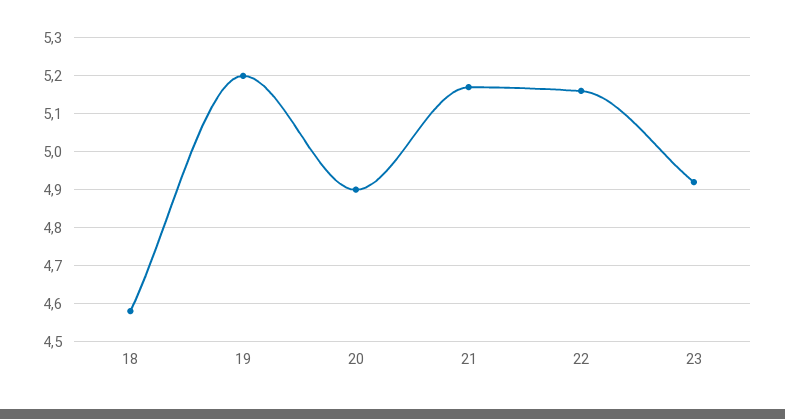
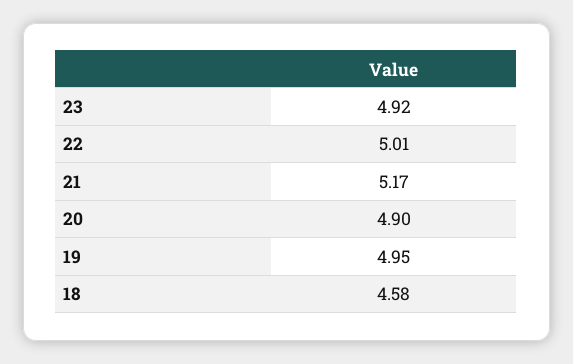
19: 5.2 -> 4.95
22: 5.15 -> 5.01

